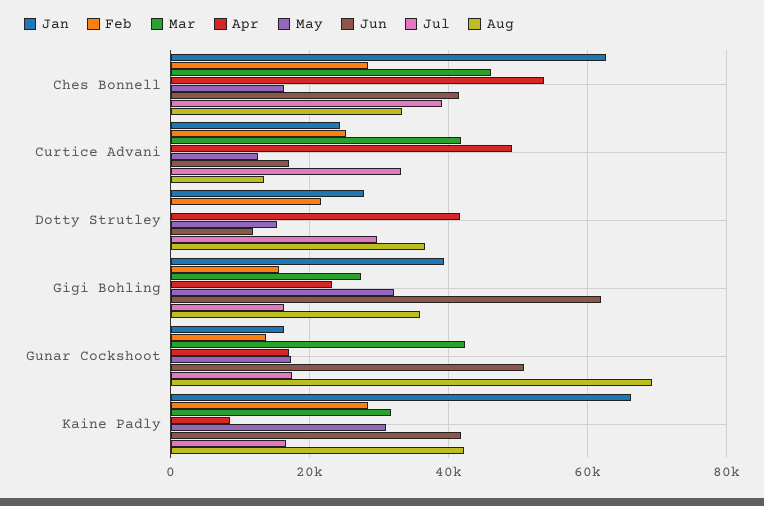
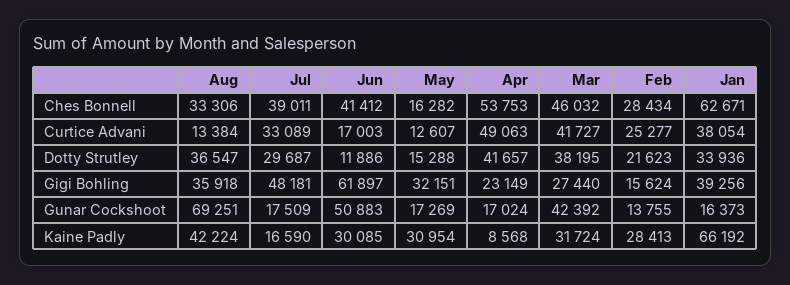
Jan, Curtice Advani: 24000 -> 38054
Jan, Dotty Strutley: 28000 -> 33936
Mar, Dotty Strutley: 0 -> 38195
Jul, Gigi Bohling: 16000 -> 48181
Jun, Kaine Padly: 42000 -> 30085

